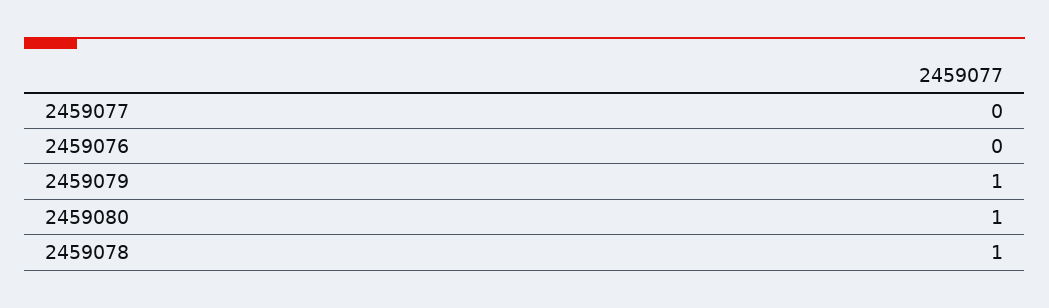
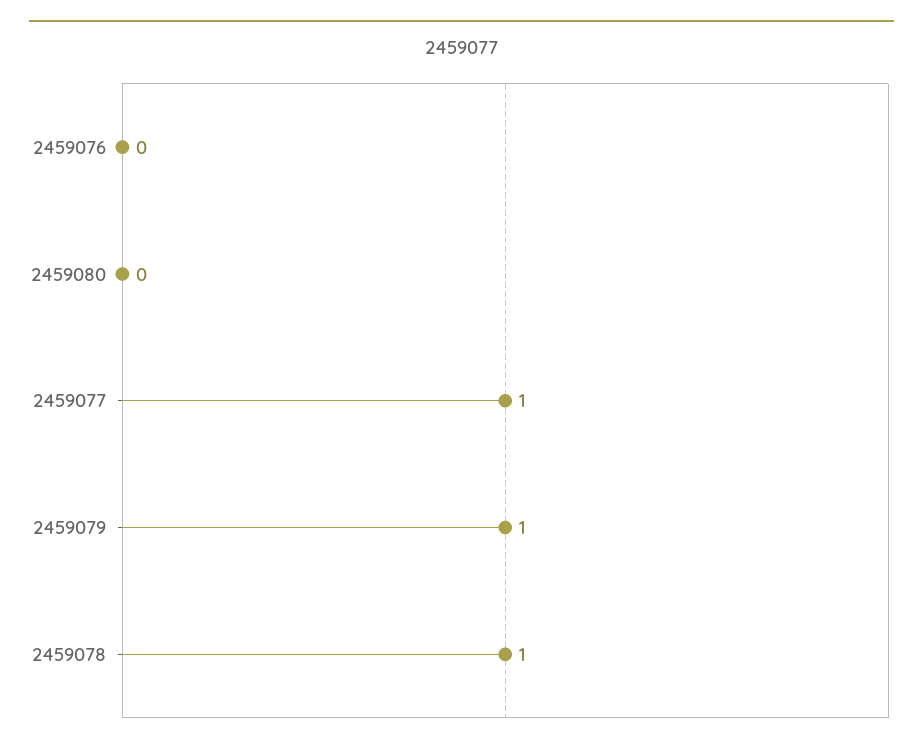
2459077: 0 -> 1
2459080: 1 -> 0

